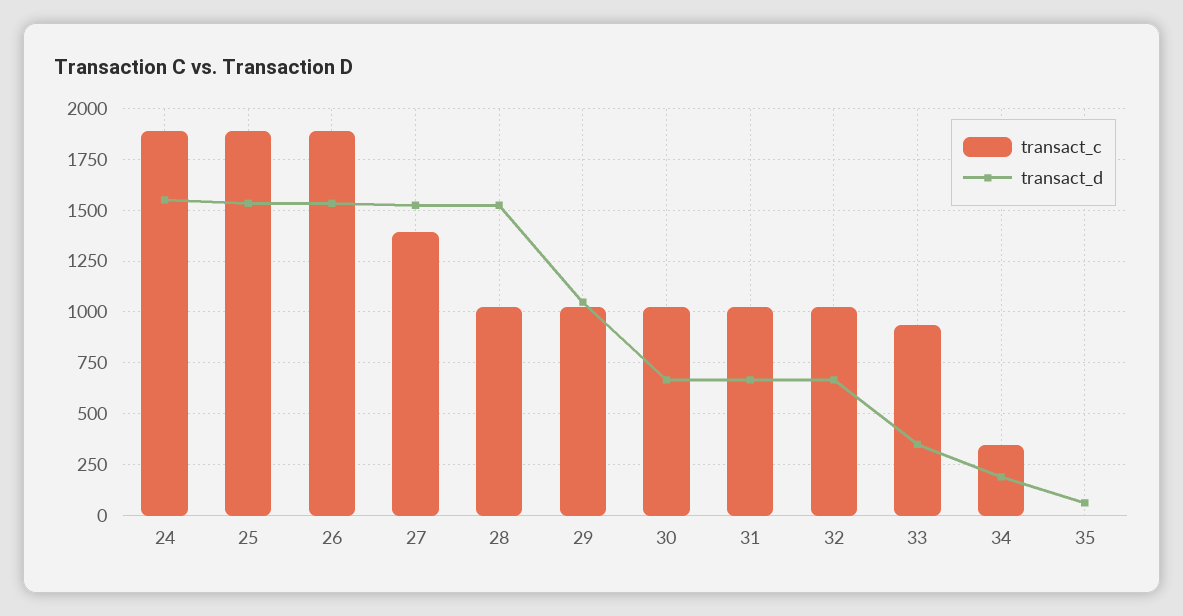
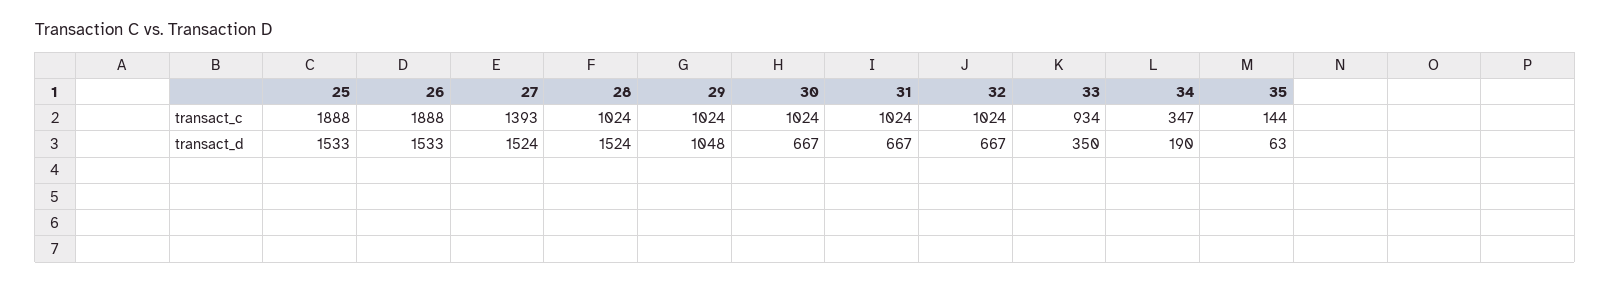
transact_c, 24: 1900 -> none
transact_d, 24: 1550 -> none
transact_c, 35: 0 -> 144

